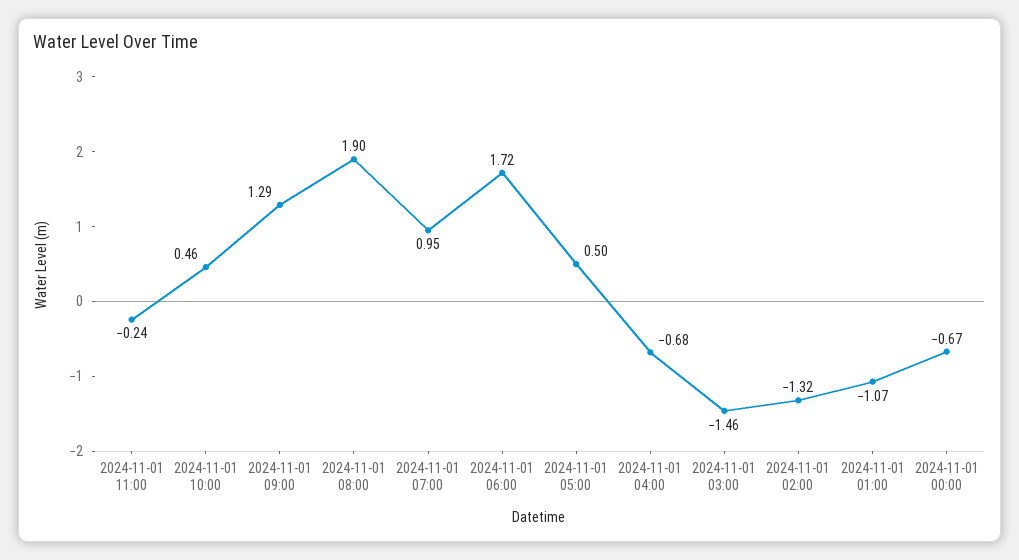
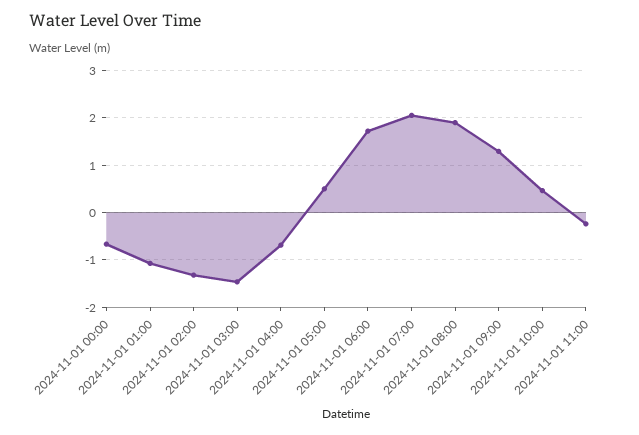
2024-11-01 07:00: 0.95 -> 2

